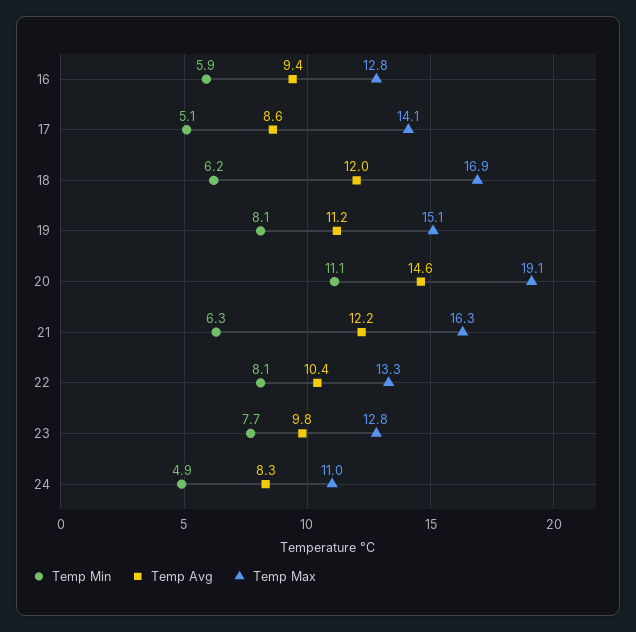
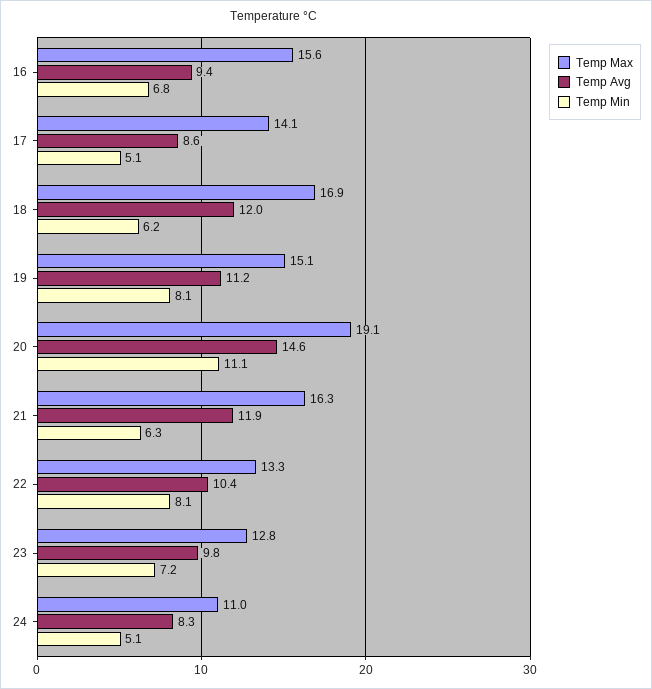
Temp Min, 16: 5.9 -> 6.8
Temp Max, 16: 12.8 -> 15.6
Temp Avg, 21: 12.2 -> 11.9
Temp Min, 23: 7.7 -> 7.2
Temp Min, 24: 4.9 -> 5.1

